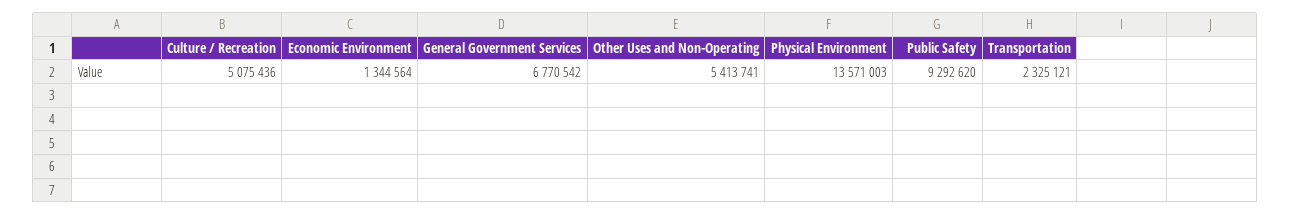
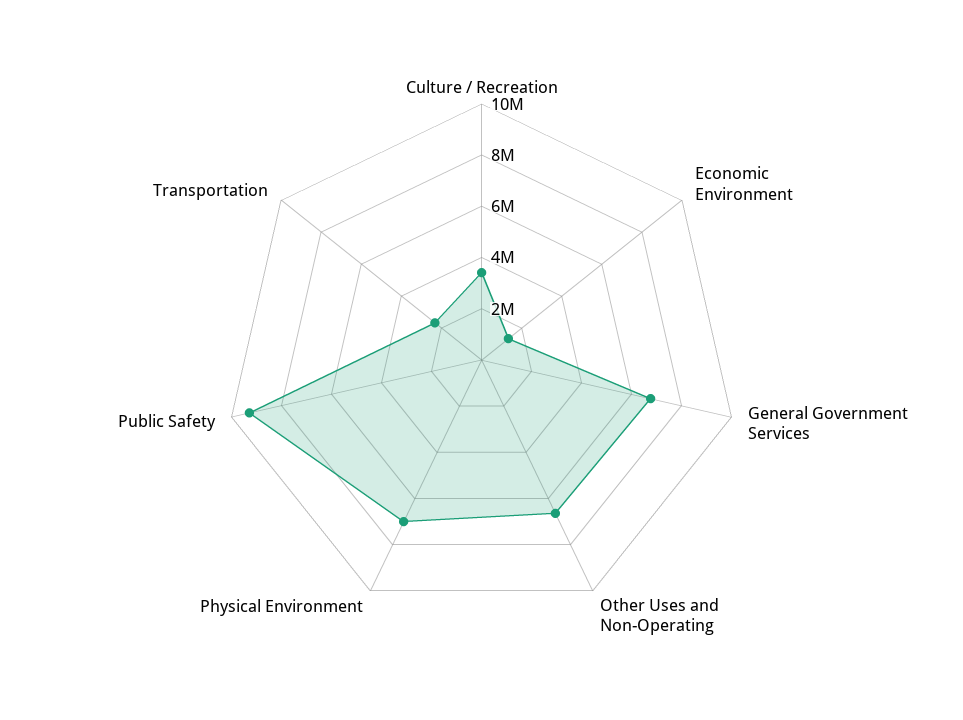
Culture / Recreation: 5075436 -> 3500000
Other Uses and Non-Operating: 5413741 -> 6500000
Physical Environment: 13571003 -> 7000000

